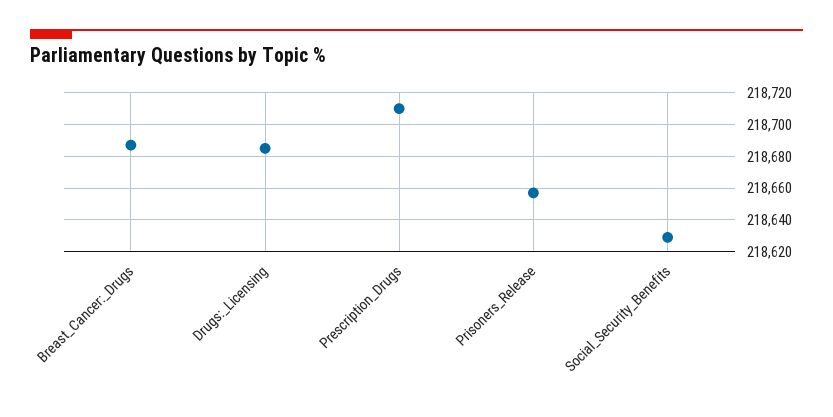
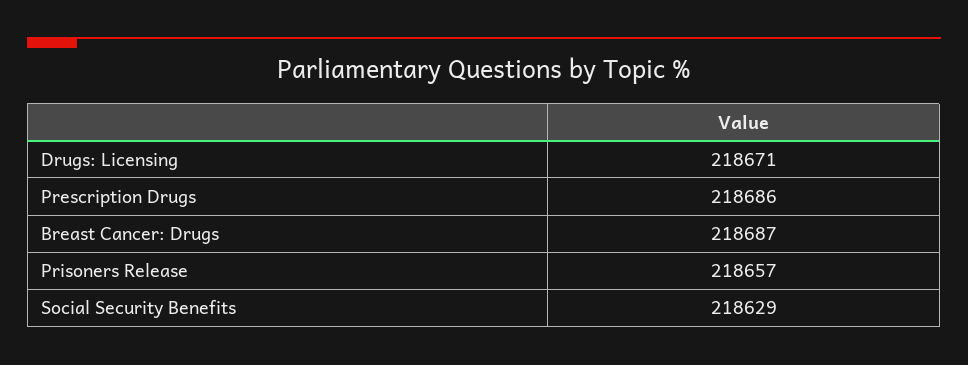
Drugs:_Licensing: 218685 -> 218671
Prescription_Drugs: 218710 -> 218686

